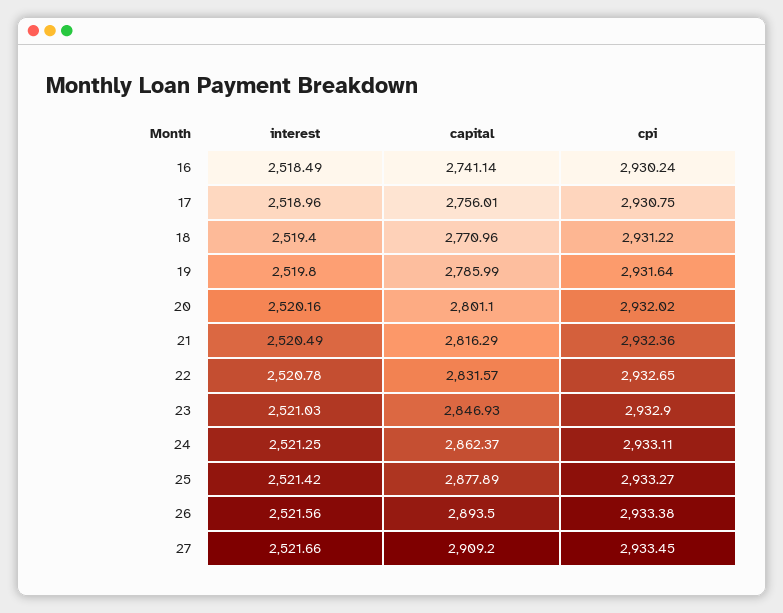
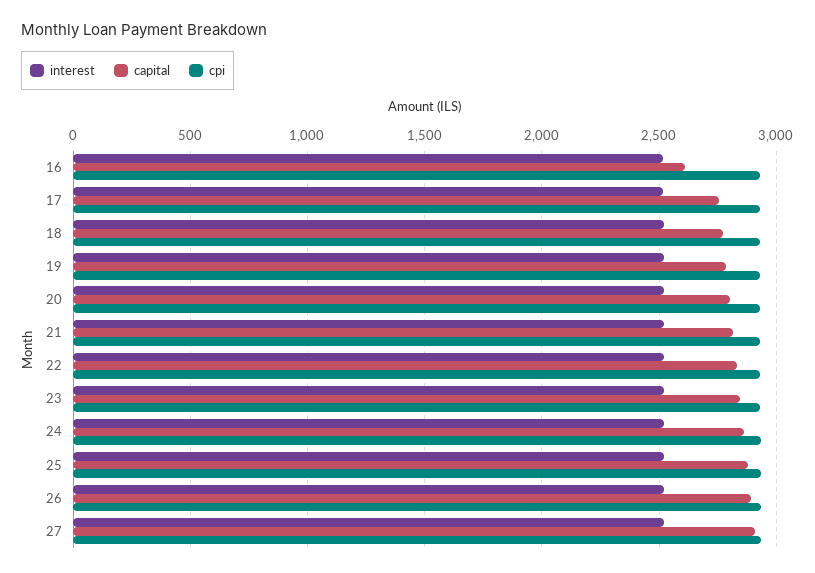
capital, 16: 2741.14 -> 2600

